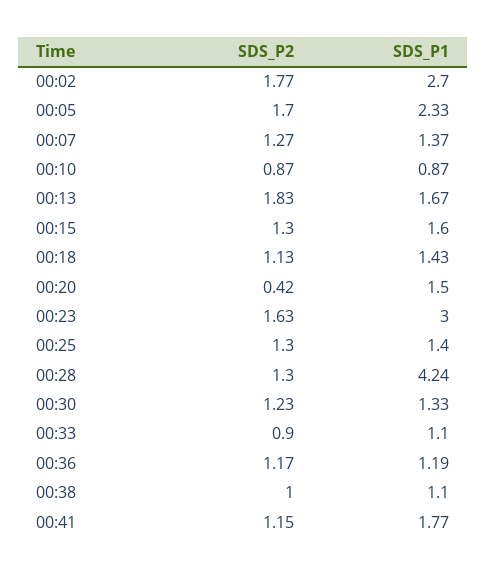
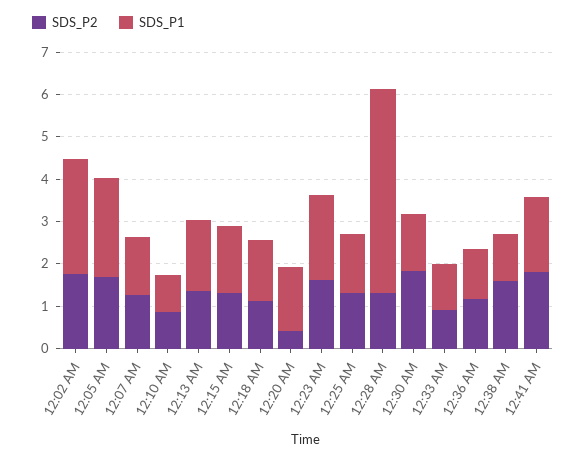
SDS_P2, 00:13: 1.83 -> 1.4
SDS_P1, 00:23: 3 -> 2
SDS_P1, 00:28: 4.24 -> 4.8
SDS_P2, 00:30: 1.23 -> 1.8
SDS_P2, 00:38: 1 -> 1.6
SDS_P2, 00:41: 1.15 -> 1.8

